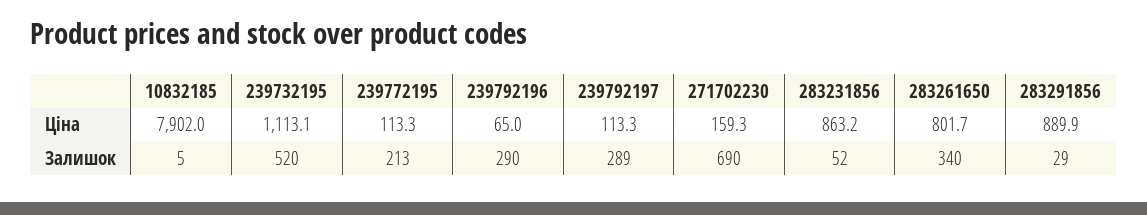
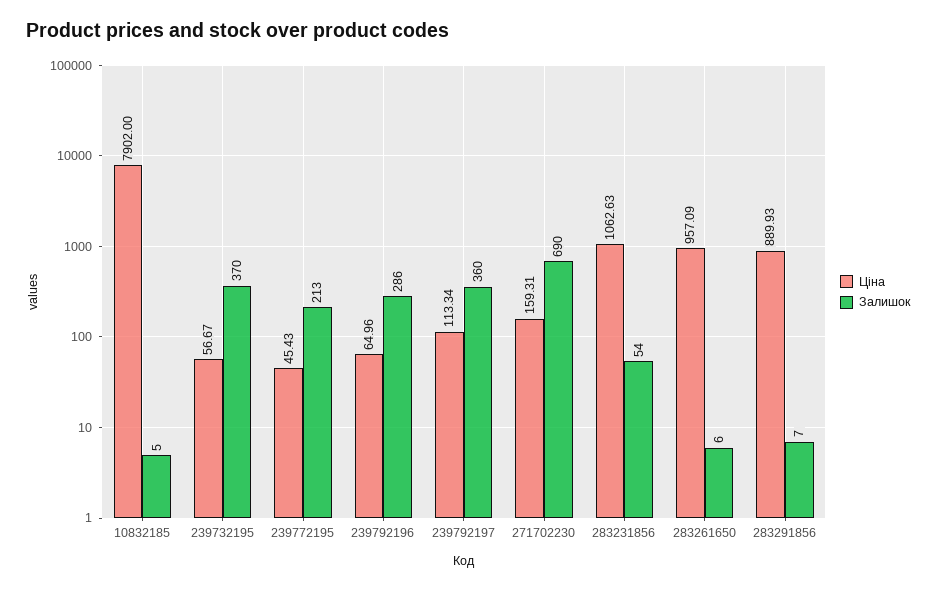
Ціна, 239732195: 1113.1 -> 56.67
Ціна, 239772195: 113.3 -> 45.43
Ціна, 283231856: 863.2 -> 1062.63
Ціна, 283261650: 801.7 -> 957.09
Залишок, 239732195: 520 -> 370
Залишок, 239792196: 290 -> 286
Залишок, 239792197: 289 -> 360
Залишок, 283231856: 52 -> 54
Залишок, 283261650: 340 -> 6
Залишок, 283291856: 29 -> 7

